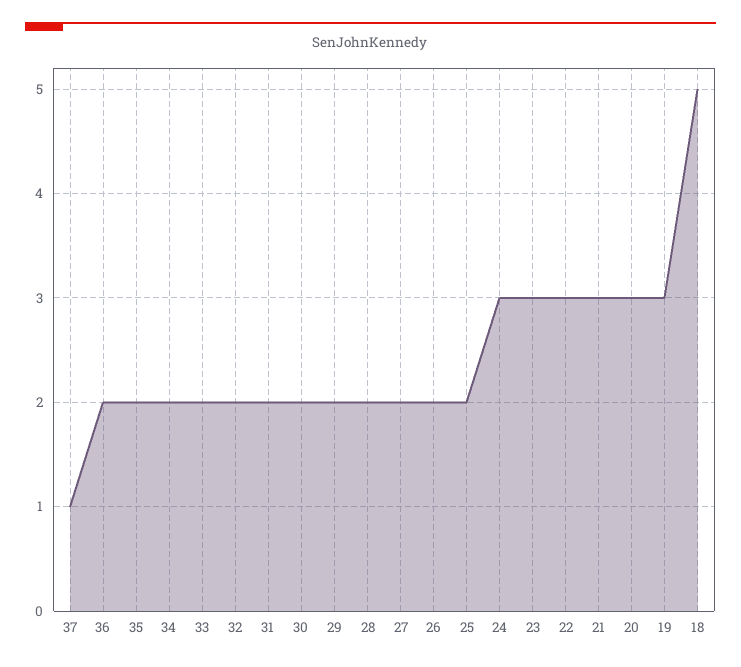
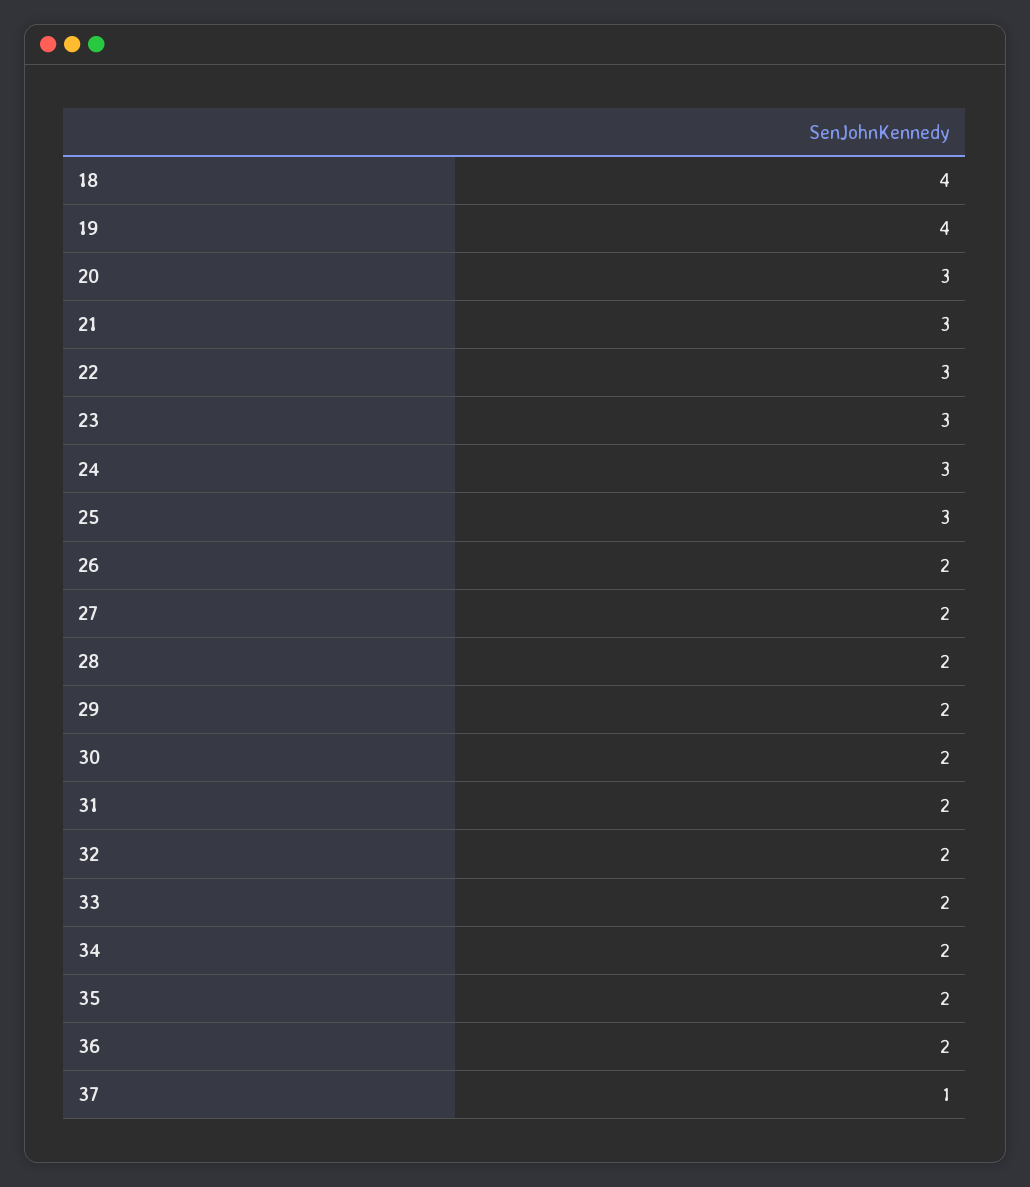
25: 2 -> 3
19: 3 -> 4
18: 5 -> 4

